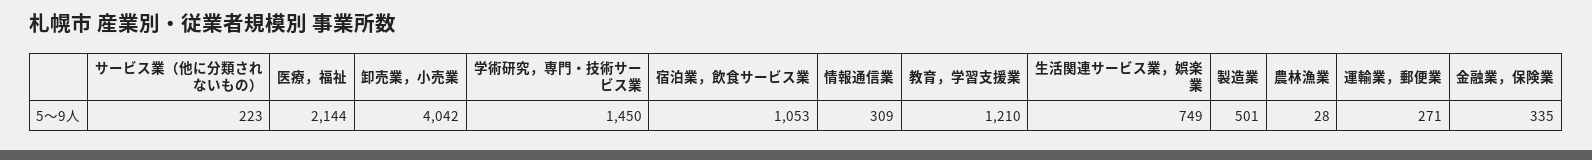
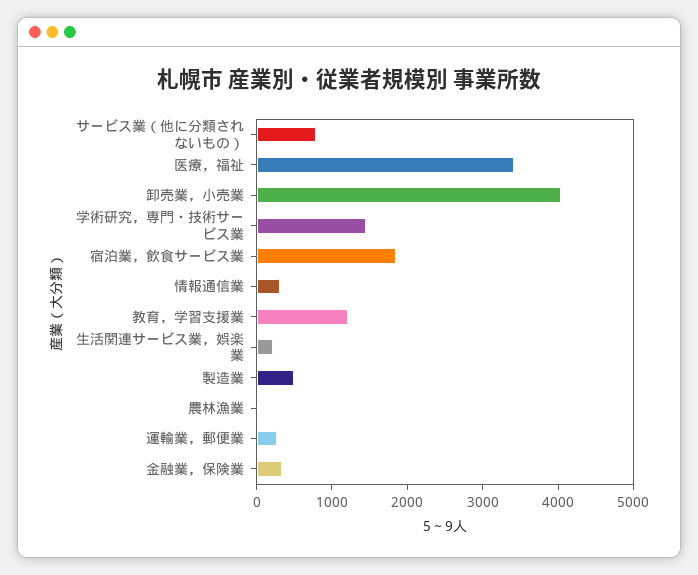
サービス業（他に分類されないもの）: 223 -> 800
医療，福祉: 2144 -> 3400
宿泊業，飲食サービス業: 1053 -> 1800
生活関連サービス業，娯楽業: 749 -> 200

